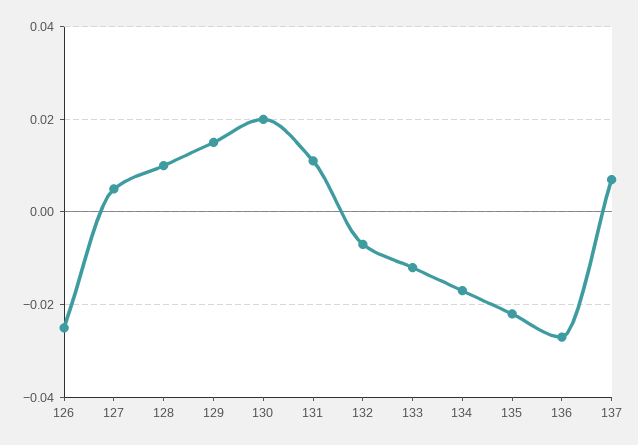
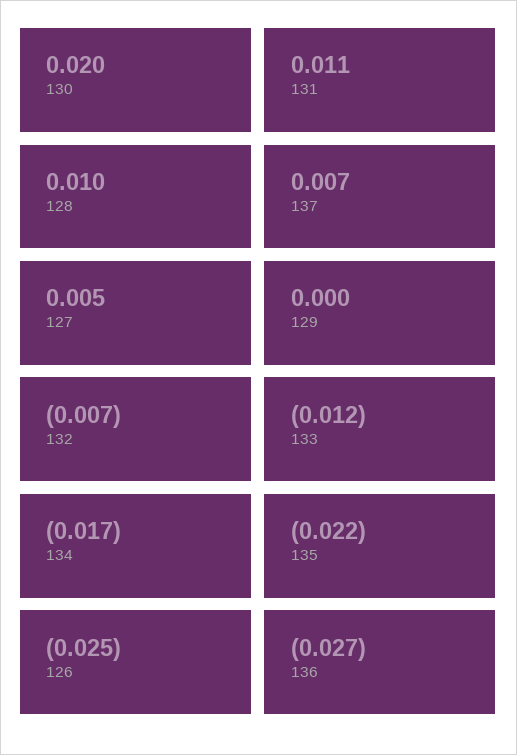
129: 0.015 -> 0

